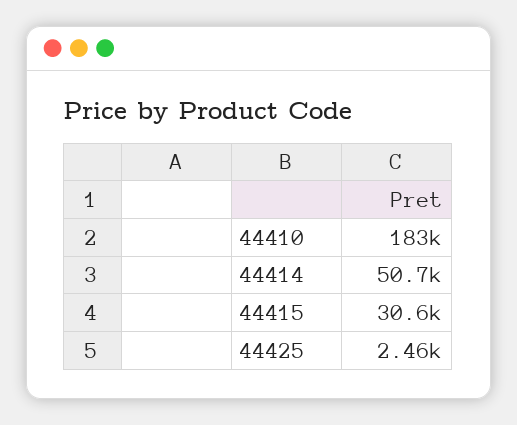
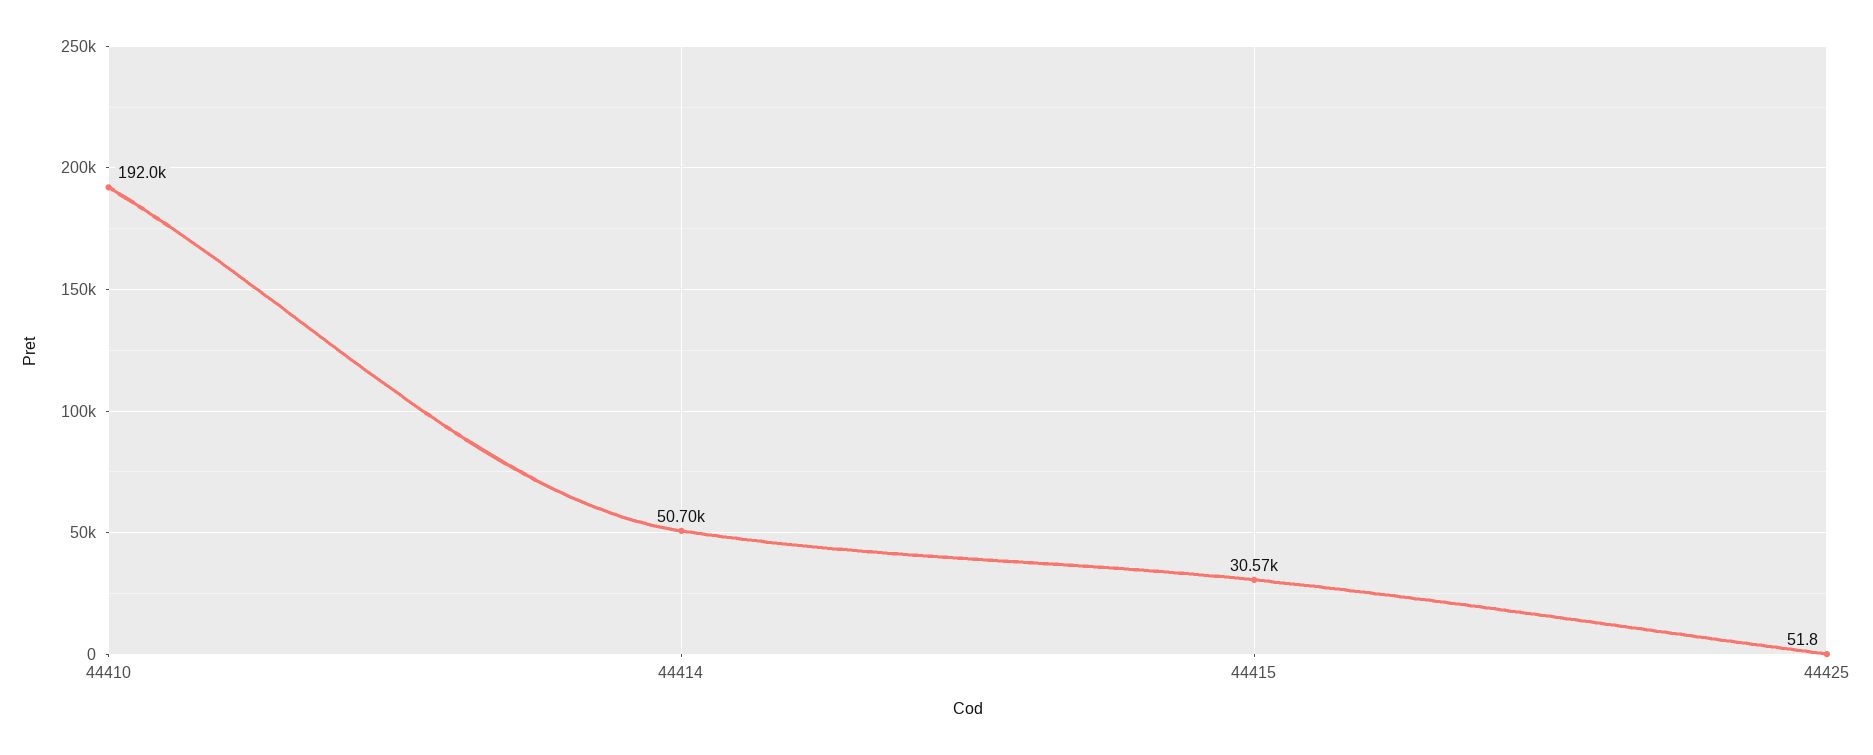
44410: 183000 -> 192000
44425: 2460 -> 51.8

